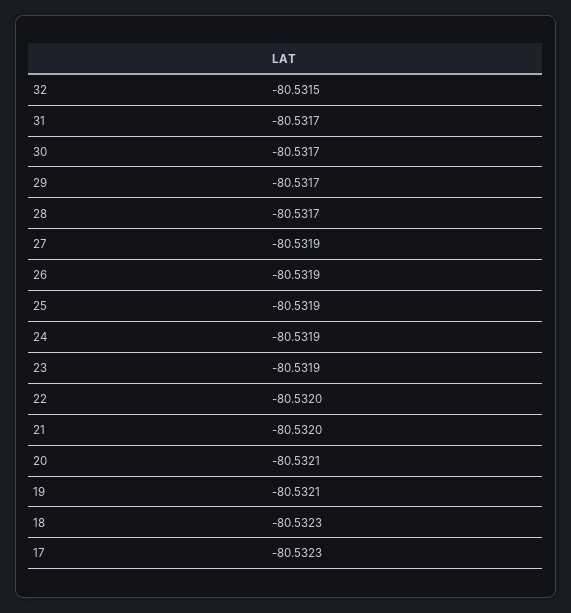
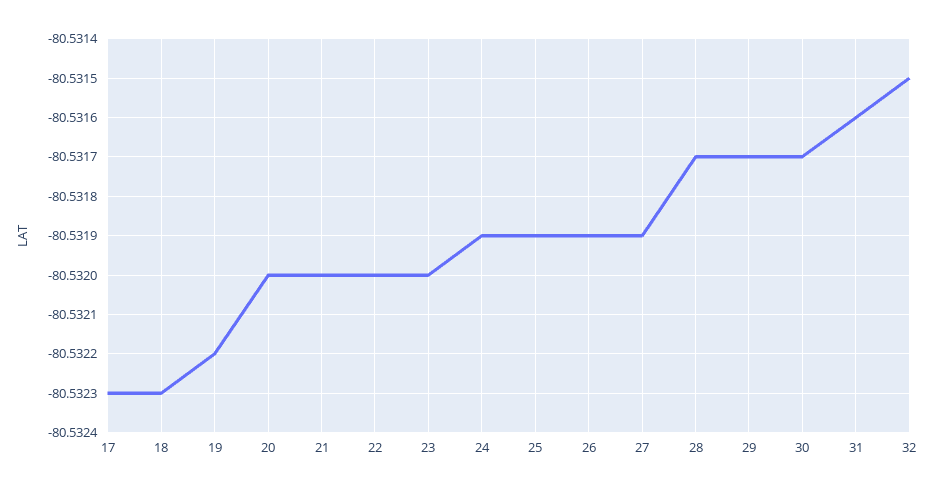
31: -80.5317 -> -80.5316
23: -80.5319 -> -80.532
20: -80.5321 -> -80.532
19: -80.5321 -> -80.5322

